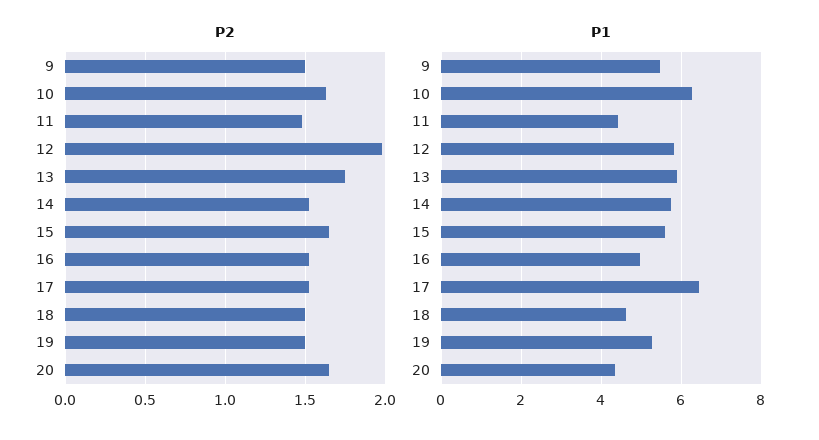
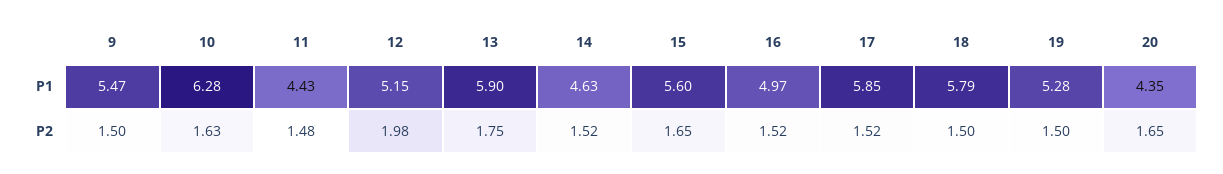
P1, 12: 5.8 -> 5.15
P1, 14: 5.8 -> 4.63
P1, 17: 6.4 -> 5.85
P1, 18: 4.6 -> 5.79

